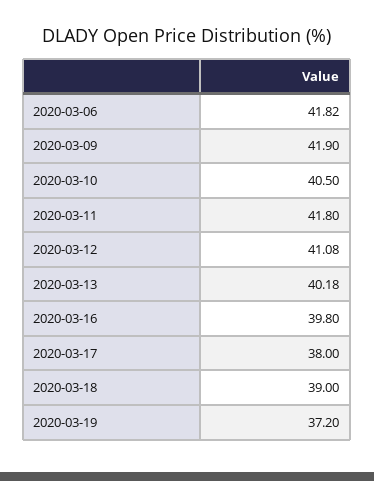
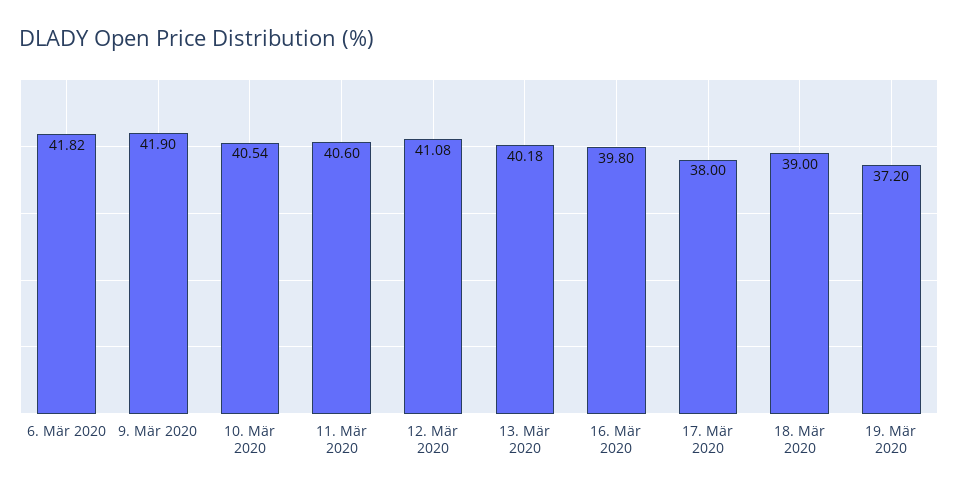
2020-03-10: 40.5 -> 40.54
2020-03-11: 41.8 -> 40.6

